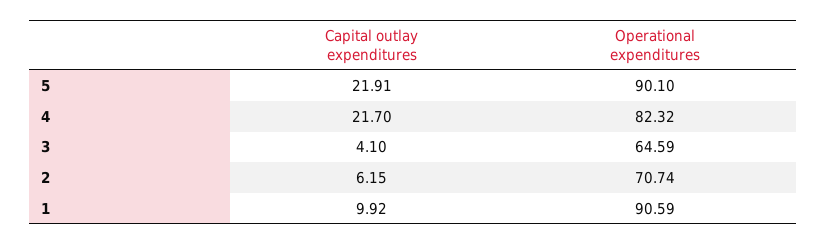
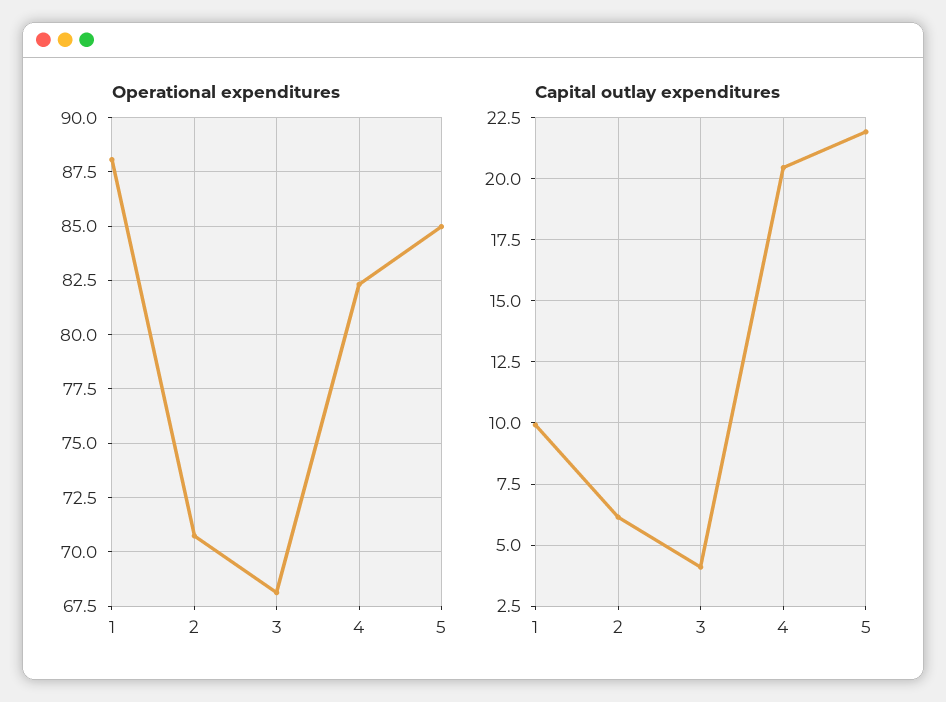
Operational expenditures, 5: 90.1 -> 85
Capital outlay expenditures, 4: 21.7 -> 20.5
Operational expenditures, 3: 64.59 -> 68
Operational expenditures, 1: 90.59 -> 88

